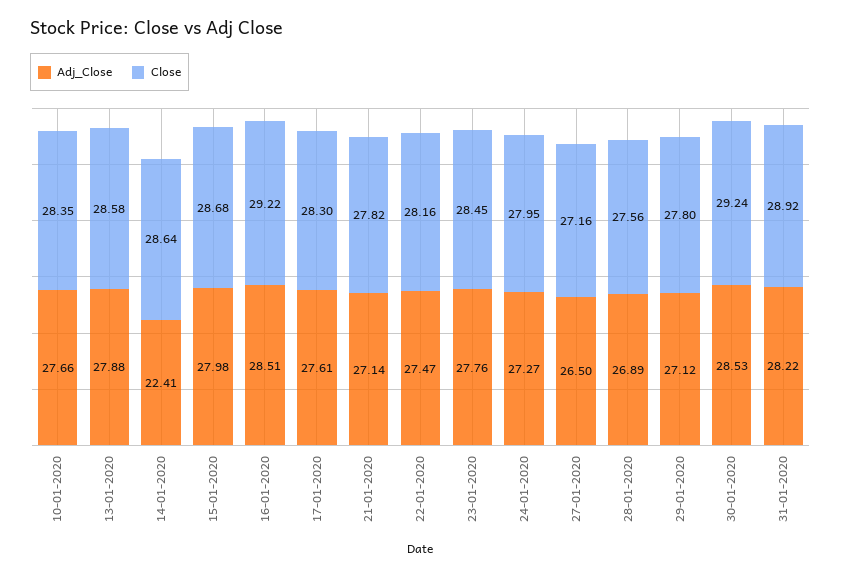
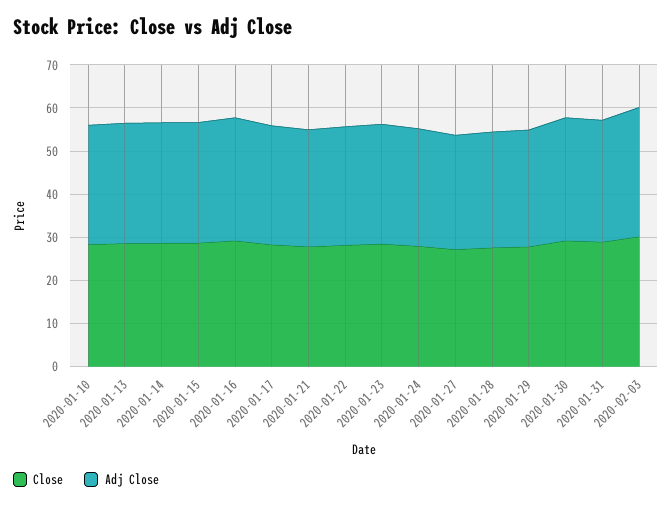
Adj_Close, 14-01-2020: 22.41 -> 28
Close, 2020-02-03: none -> 30
Adj_Close, 2020-02-03: none -> 30

